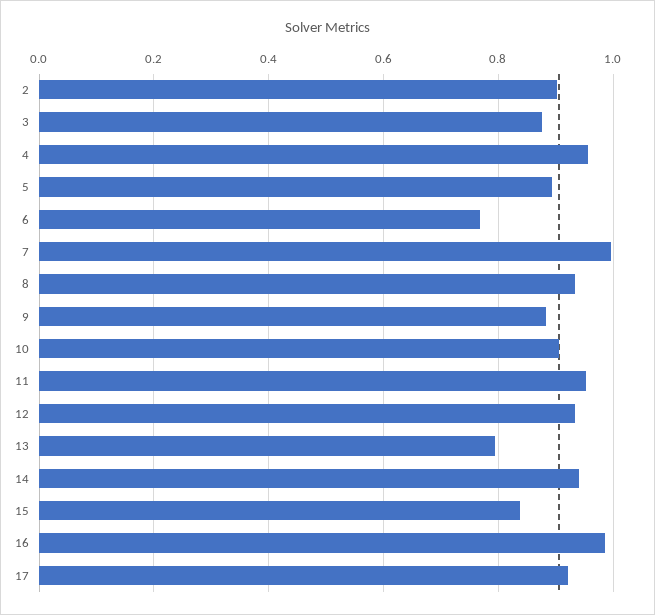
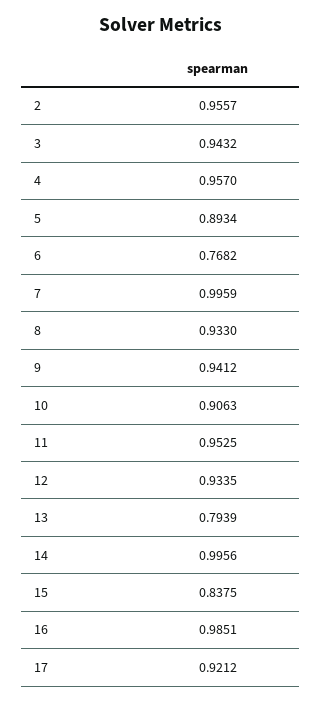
2: 0.9 -> 0.9557
3: 0.88 -> 0.9432
9: 0.88 -> 0.9412
14: 0.94 -> 0.9956

